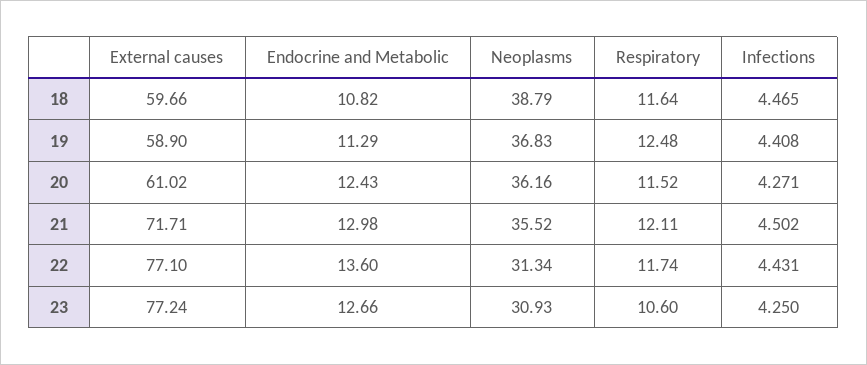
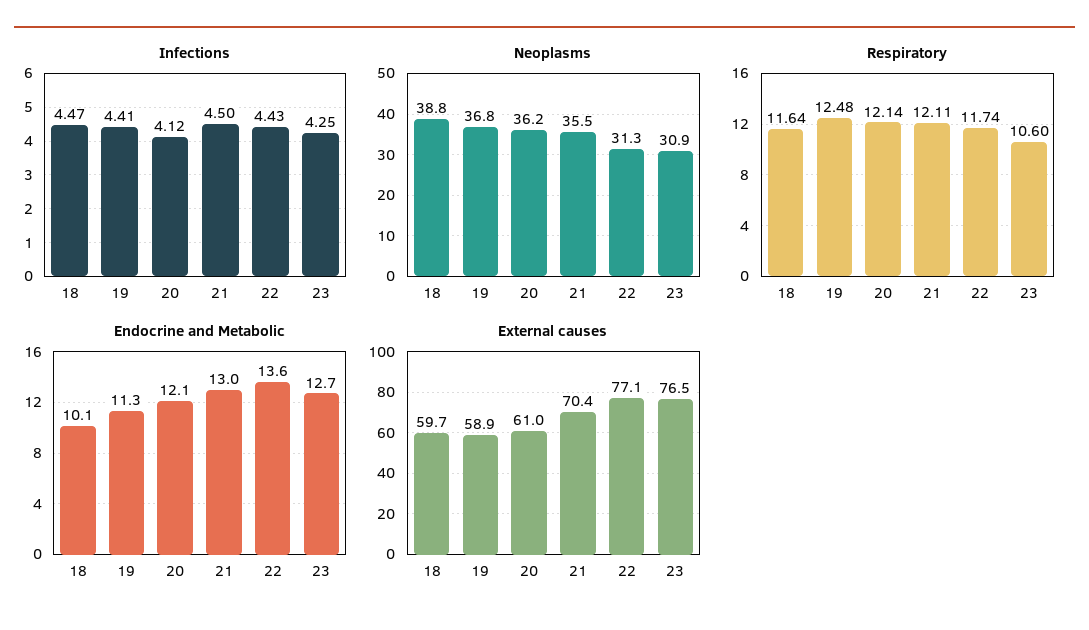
Endocrine and Metabolic, 18: 10.82 -> 10.1
Endocrine and Metabolic, 20: 12.43 -> 12.1
Respiratory, 20: 11.52 -> 12.14
Infections, 20: 4.271 -> 4.12
External causes, 21: 71.71 -> 70.4
External causes, 23: 77.24 -> 76.5

